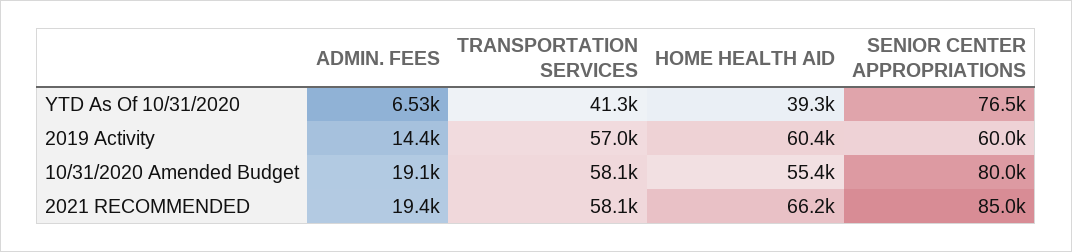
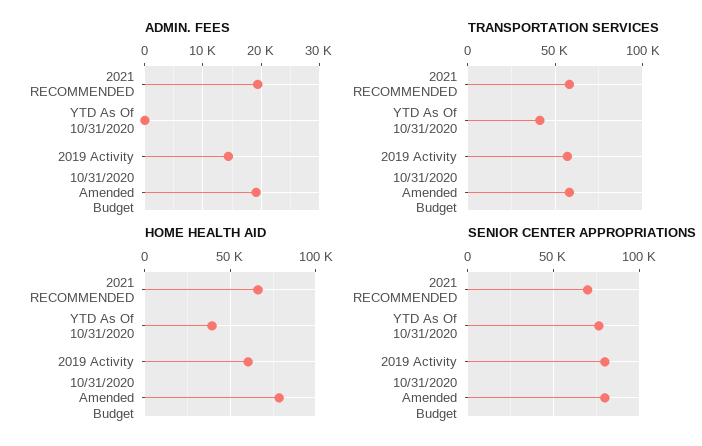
ADMIN. FEES, YTD As Of 10/31/2020: 6530 -> 0
SENIOR CENTER APPROPRIATIONS, 2019 Activity: 60000 -> 80000
HOME HEALTH AID, 10/31/2020 Amended Budget: 55400 -> 80000
SENIOR CENTER APPROPRIATIONS, 2021 RECOMMENDED: 85000 -> 70000

